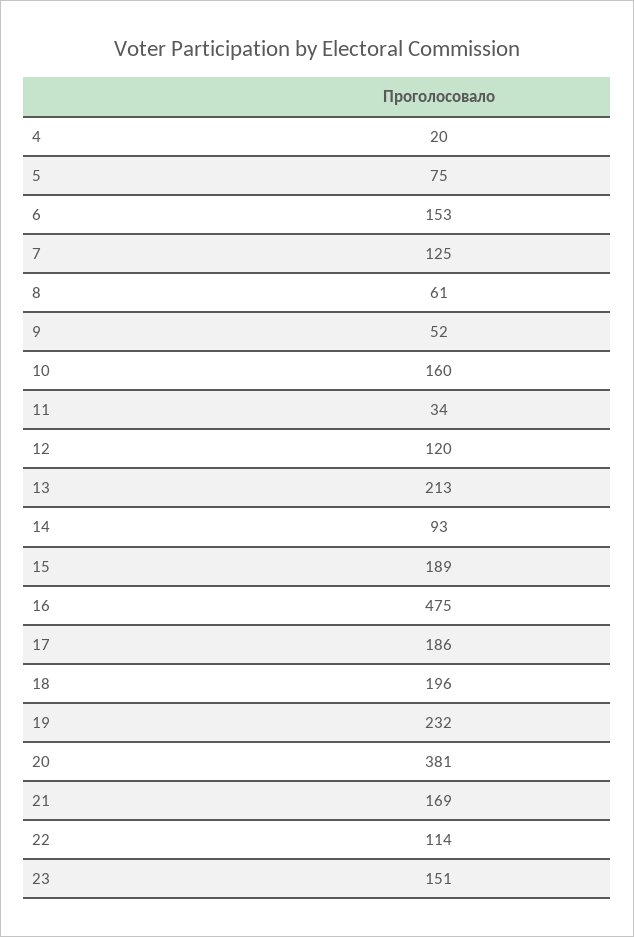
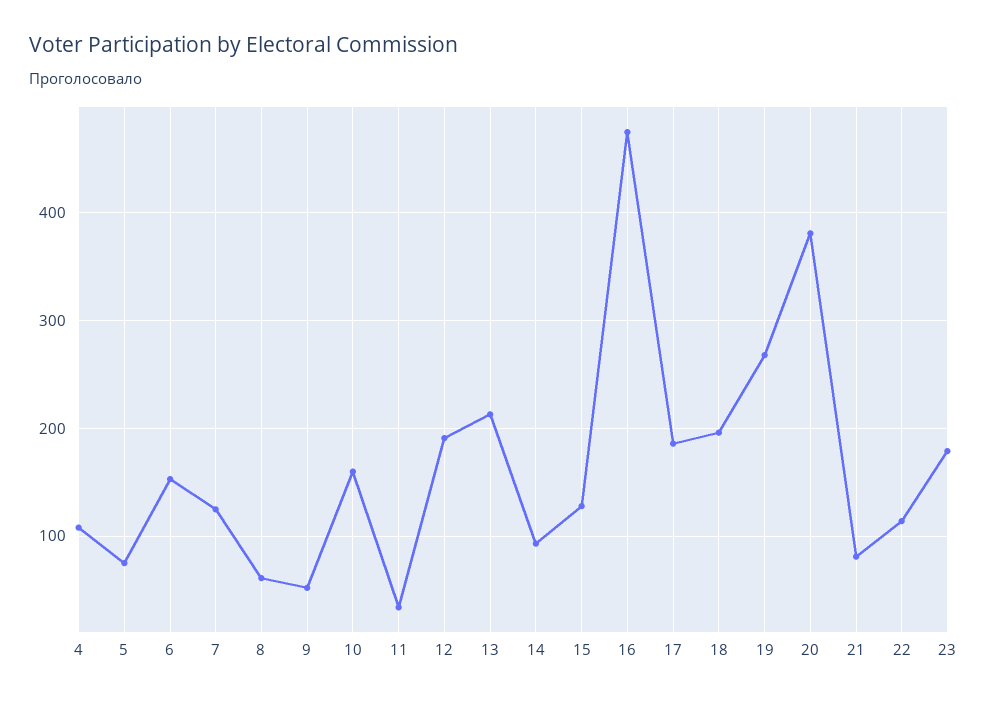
4: 20 -> 110
12: 120 -> 190
15: 189 -> 130
19: 232 -> 270
21: 169 -> 80
23: 151 -> 180

